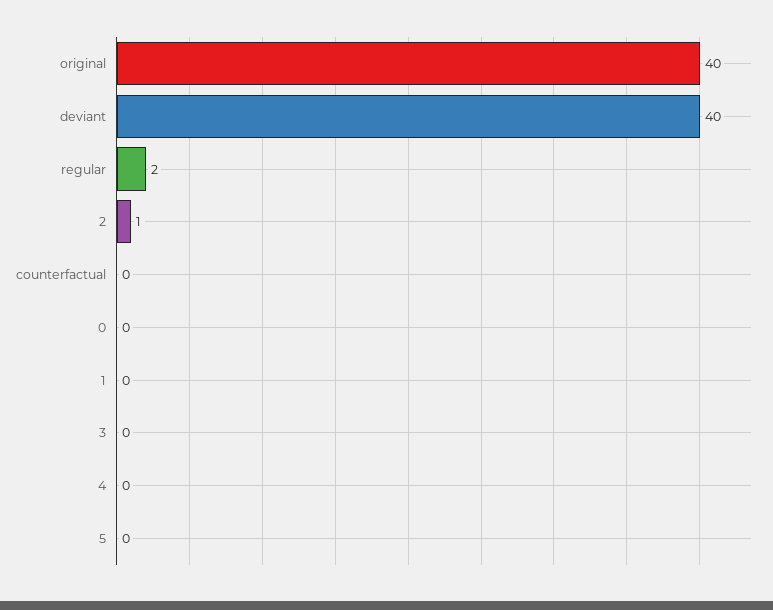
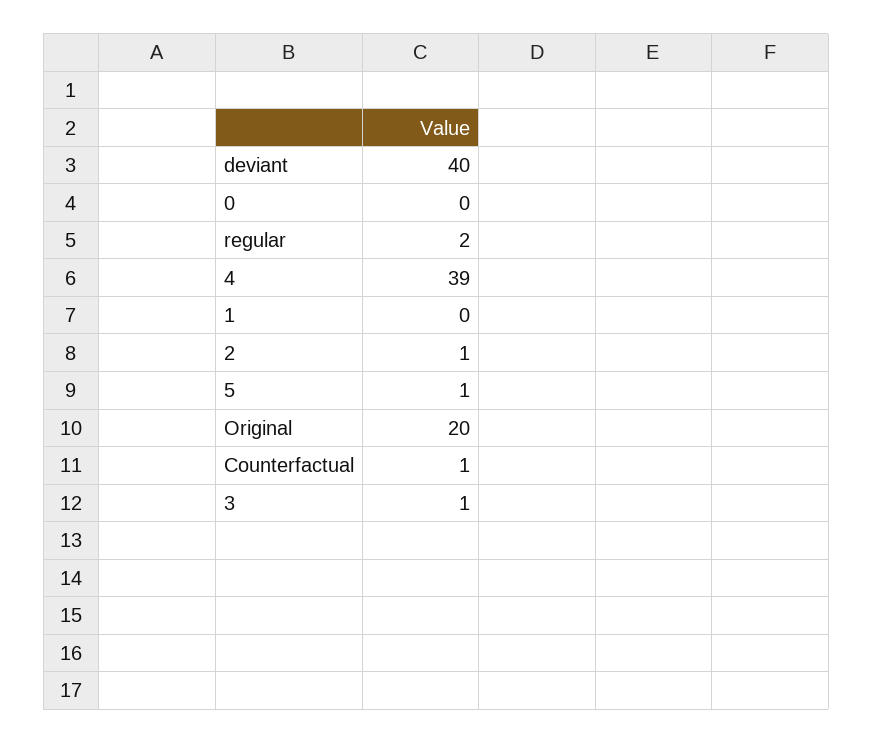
original: 40 -> 20
counterfactual: 0 -> 1
3: 0 -> 1
4: 0 -> 39
5: 0 -> 1

